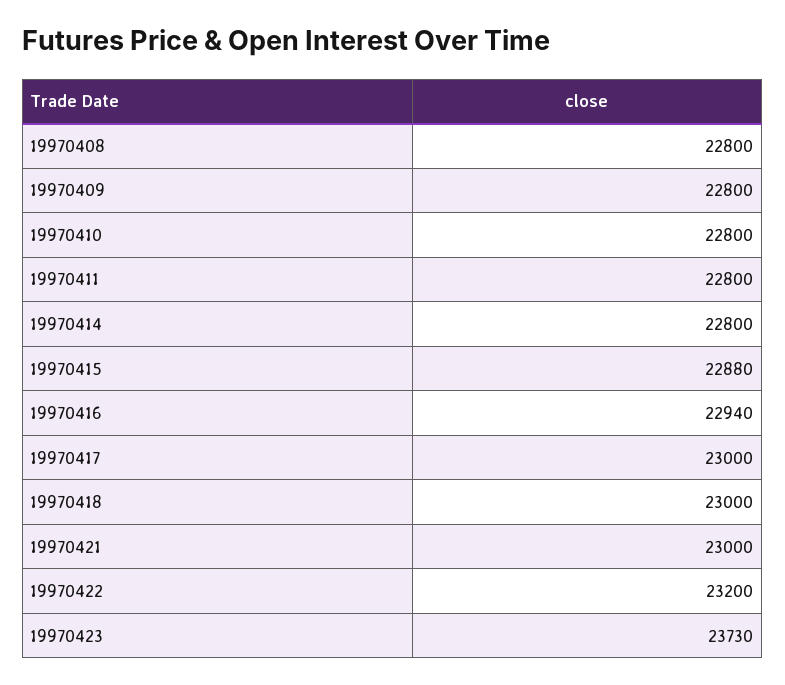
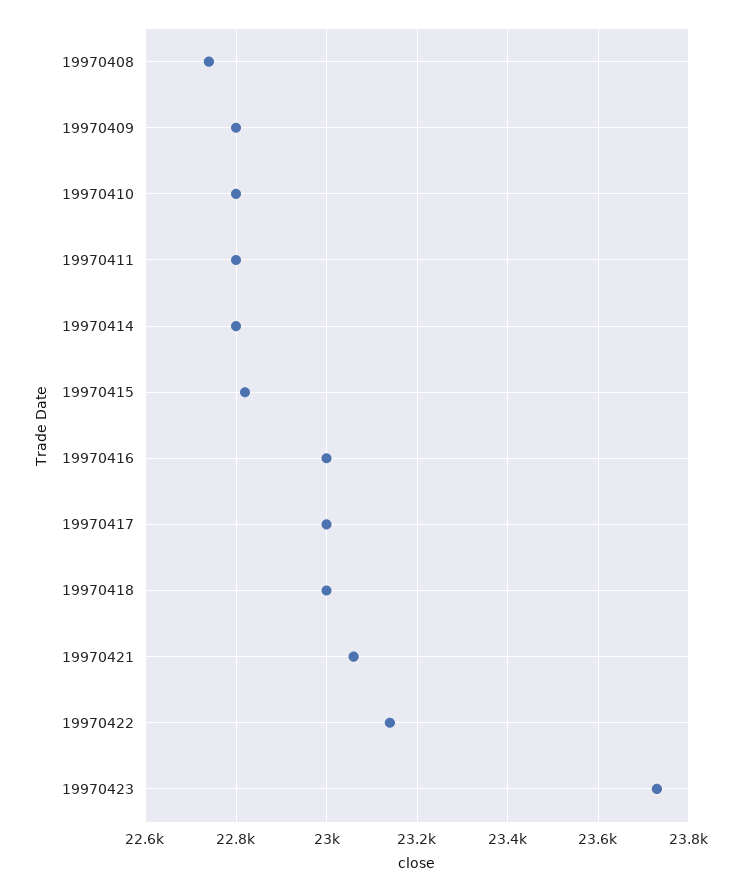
19970408: 22800 -> 22740
19970415: 22880 -> 22820
19970416: 22940 -> 23000
19970421: 23000 -> 23060
19970422: 23200 -> 23140

